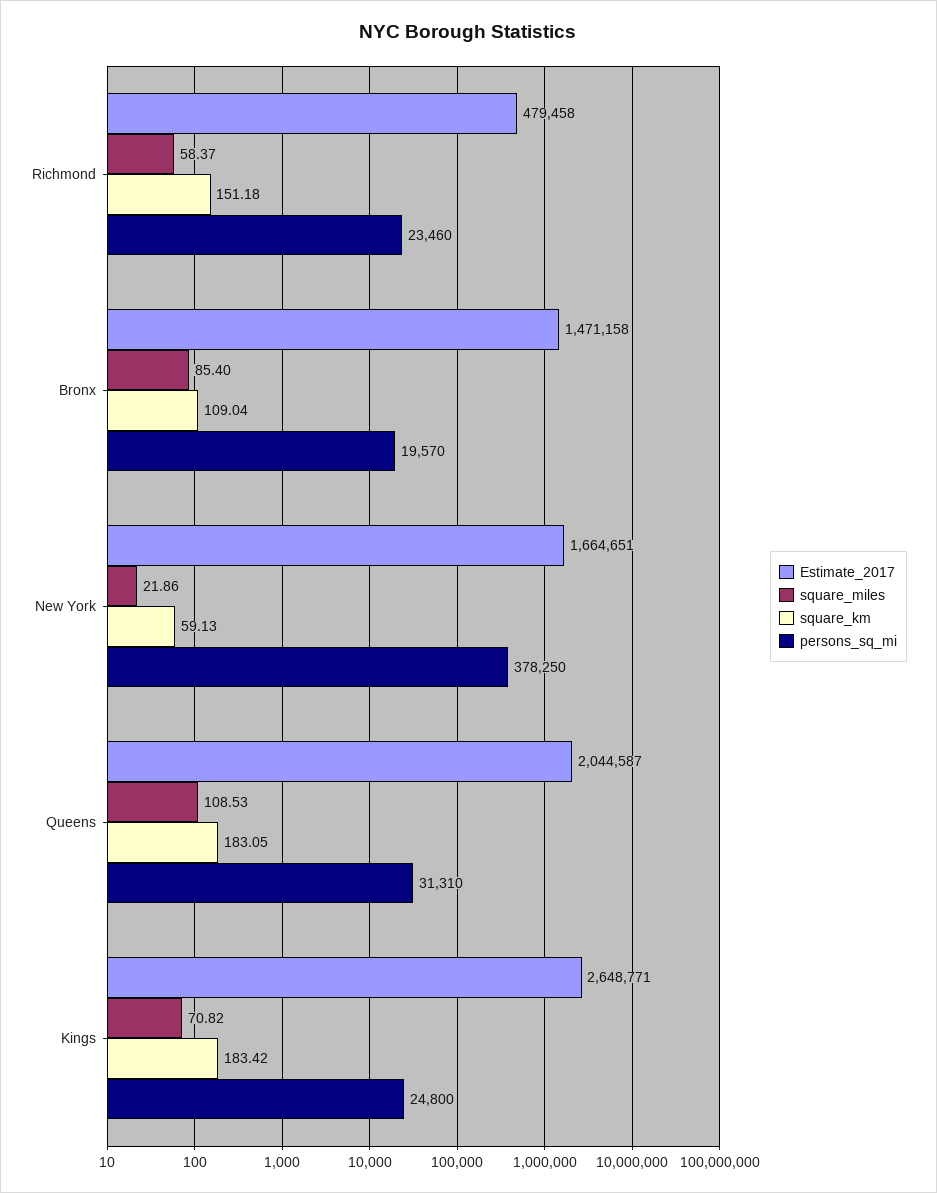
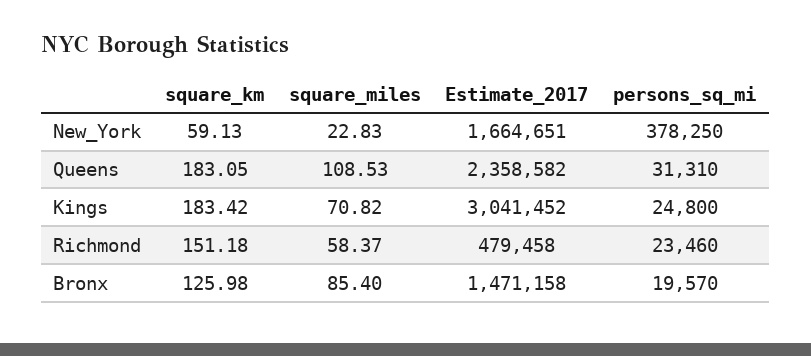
square_km, Bronx: 109.04 -> 125.98
square_miles, New York: 21.86 -> 22.83
Estimate_2017, Queens: 2044587 -> 2358582
Estimate_2017, Kings: 2648771 -> 3041452

